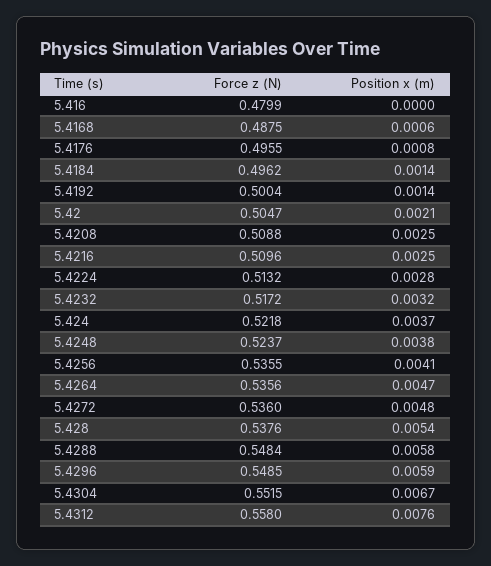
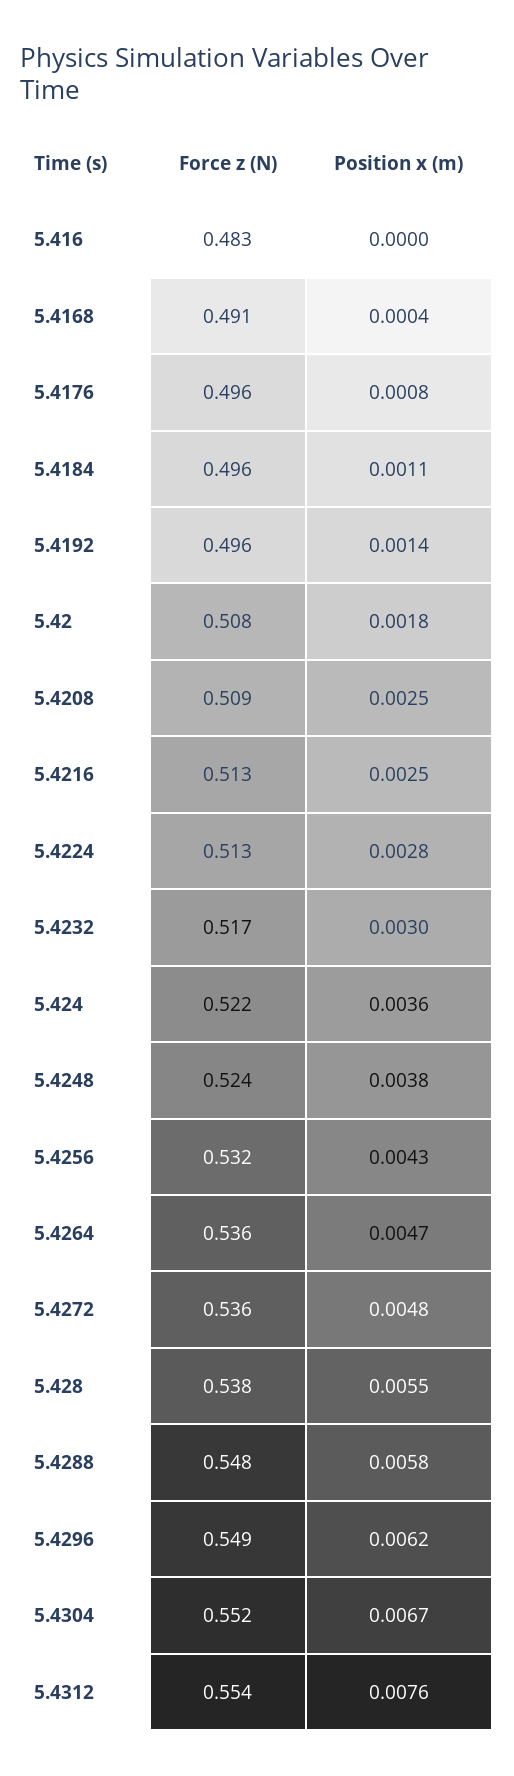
Force z (N), 5.416: 0.4799 -> 0.483
Force z (N), 5.4168: 0.4875 -> 0.491
Position x (m), 5.4168: 0.0006 -> 0.0004
Position x (m), 5.4184: 0.0014 -> 0.0011
Force z (N), 5.4192: 0.5004 -> 0.496
Force z (N), 5.42: 0.5047 -> 0.508
Position x (m), 5.42: 0.0021 -> 0.0018
Force z (N), 5.4216: 0.5096 -> 0.513
Position x (m), 5.4232: 0.0032 -> 0.003
Position x (m), 5.424: 0.0037 -> 0.0036
Force z (N), 5.4256: 0.5355 -> 0.532
Position x (m), 5.4256: 0.0041 -> 0.0043
Position x (m), 5.428: 0.0054 -> 0.0055
Position x (m), 5.4296: 0.0059 -> 0.0062
Force z (N), 5.4312: 0.558 -> 0.554

